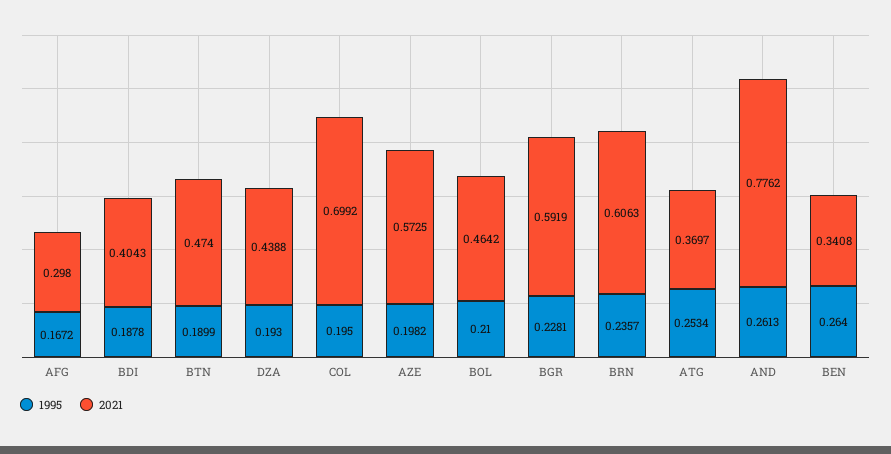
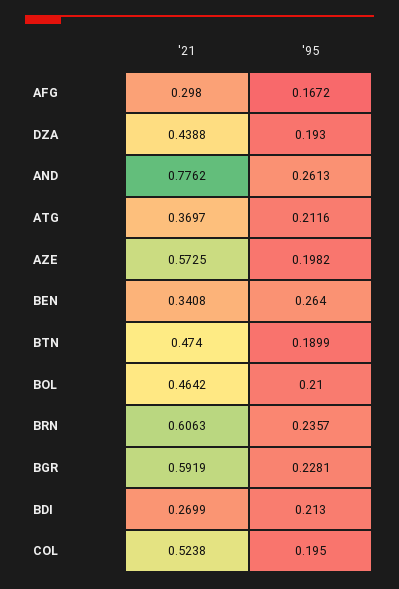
1995, BDI: 0.1878 -> 0.213
2021, BDI: 0.4043 -> 0.2699
2021, COL: 0.6992 -> 0.5238
1995, ATG: 0.2534 -> 0.2116

